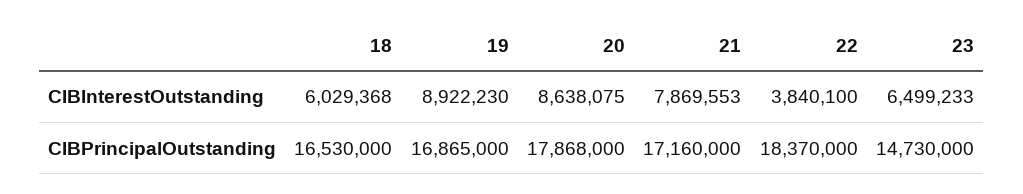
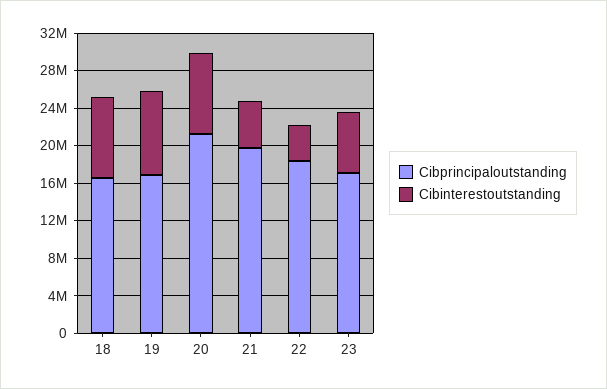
CIBInterestOutstanding, 18: 6029368 -> 9000000
CIBInterestOutstanding, 21: 7869553 -> 5000000
CIBPrincipalOutstanding, 20: 17868000 -> 21000000
CIBPrincipalOutstanding, 21: 17160000 -> 20000000
CIBPrincipalOutstanding, 23: 14730000 -> 17000000

